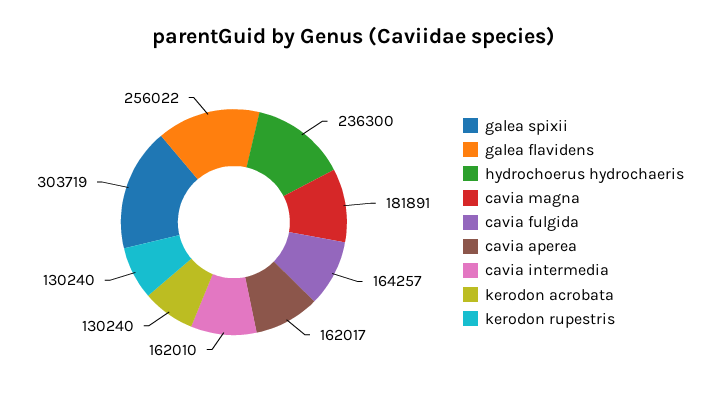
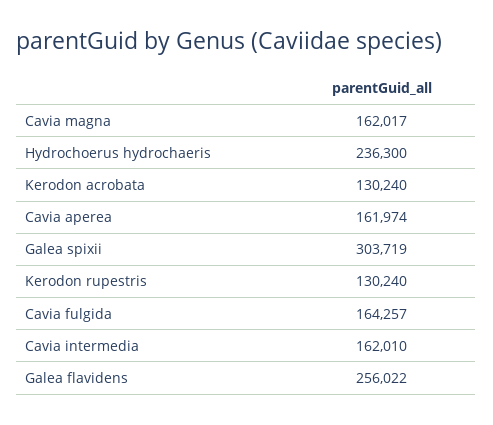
cavia magna: 181891 -> 162017
cavia aperea: 162017 -> 161974

